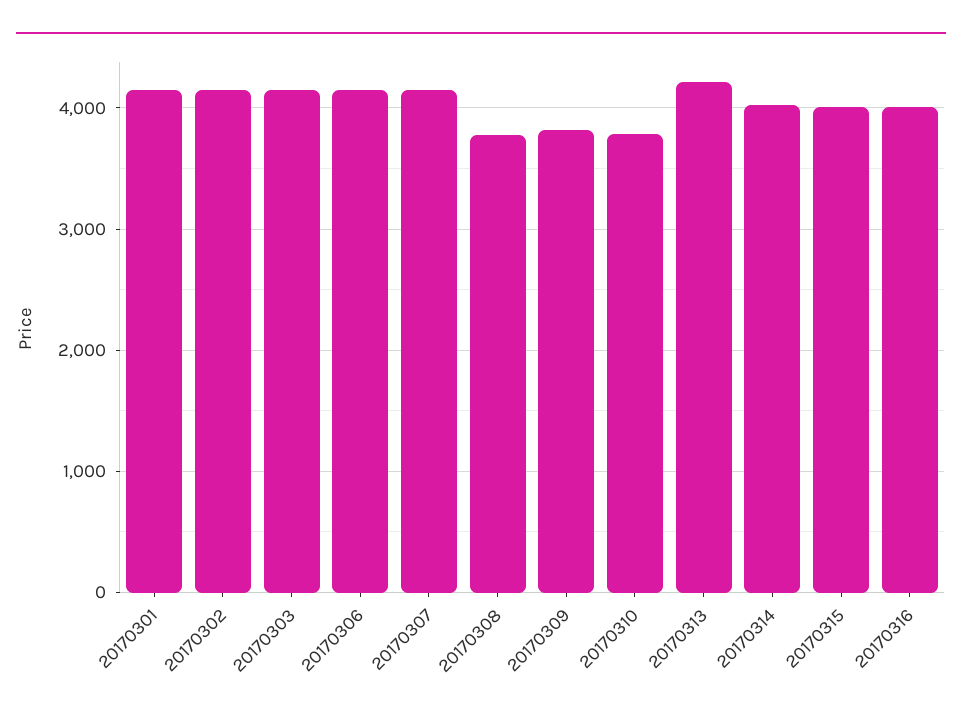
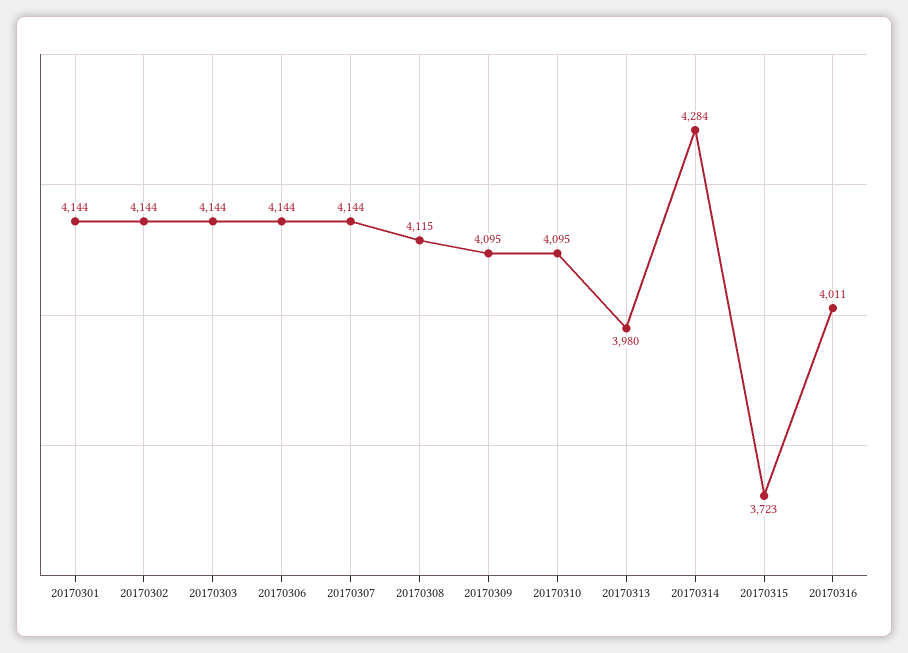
20170308: 3800 -> 4115
20170309: 3800 -> 4095
20170310: 3800 -> 4095
20170313: 4200 -> 3980
20170314: 4000 -> 4284
20170315: 4000 -> 3723

